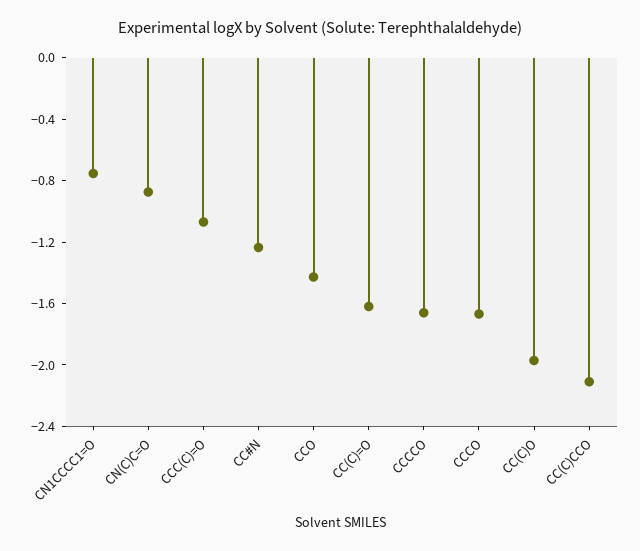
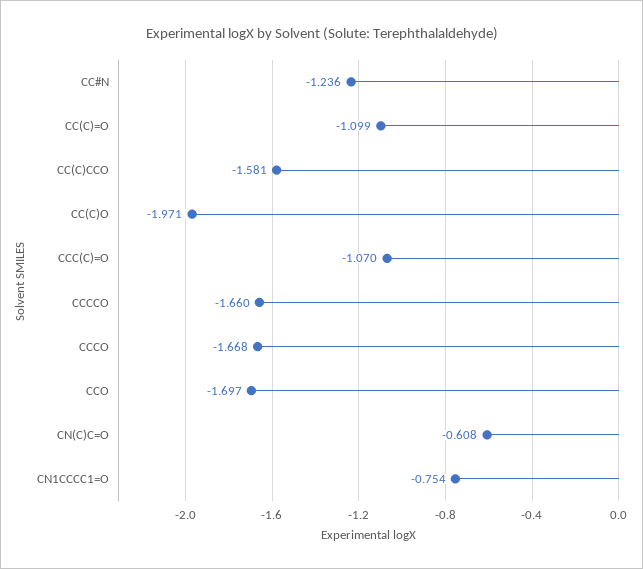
CN(C)C=O: -0.9 -> -0.608
CCO: -1.4 -> -1.697
CC(C)=O: -1.6 -> -1.099
CC(C)CCO: -2.1 -> -1.581

